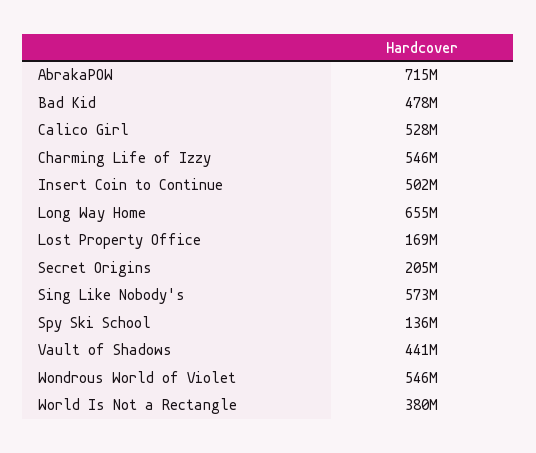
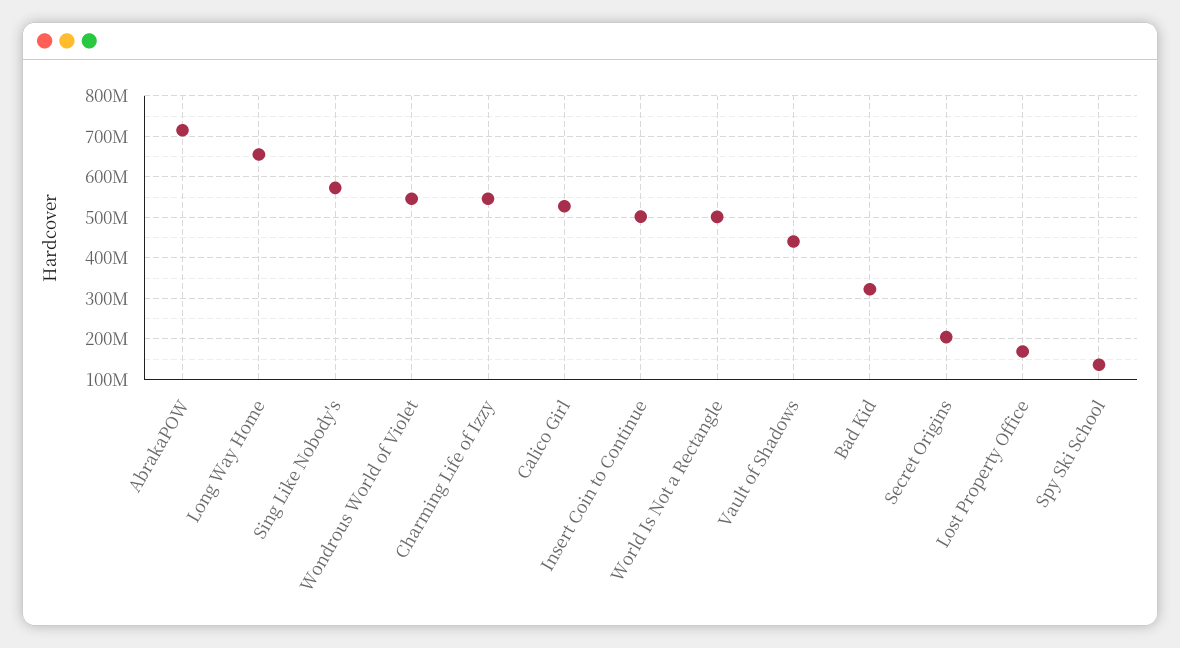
Bad Kid: 478000000 -> 320000000
World Is Not a Rectangle: 380000000 -> 500000000

